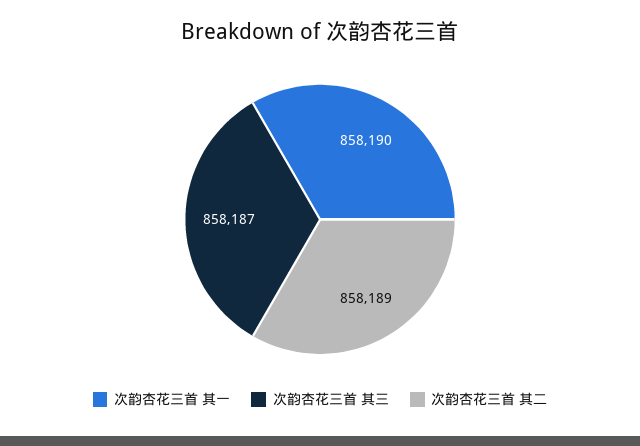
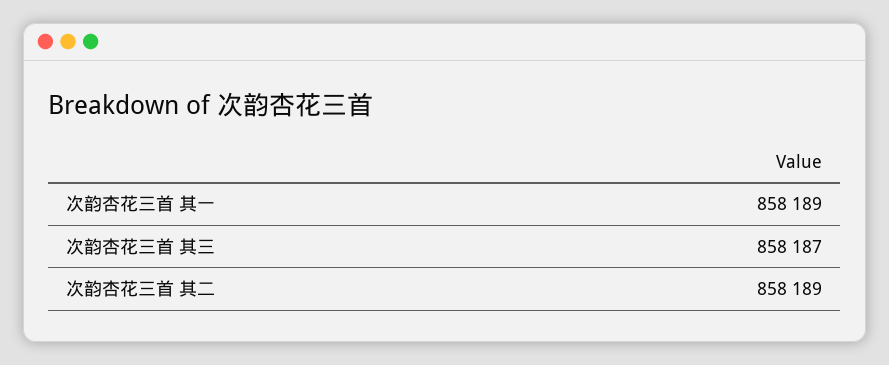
次韵杏花三首 其一: 858190 -> 858189

